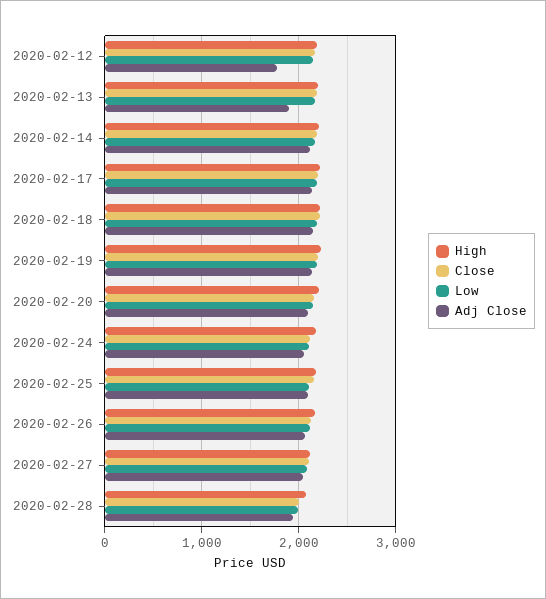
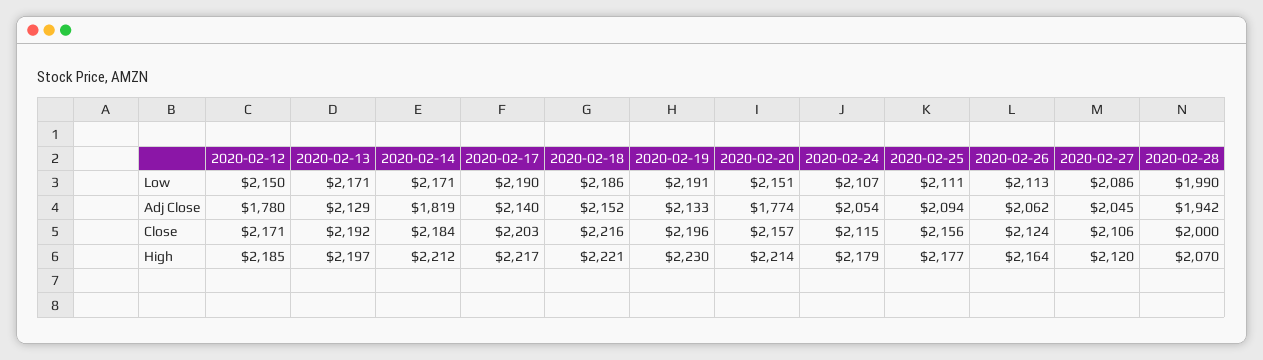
Adj Close, 2020-02-13: 1900 -> 2129
Adj Close, 2020-02-14: 2100 -> 1819
Adj Close, 2020-02-20: 2100 -> 1774

